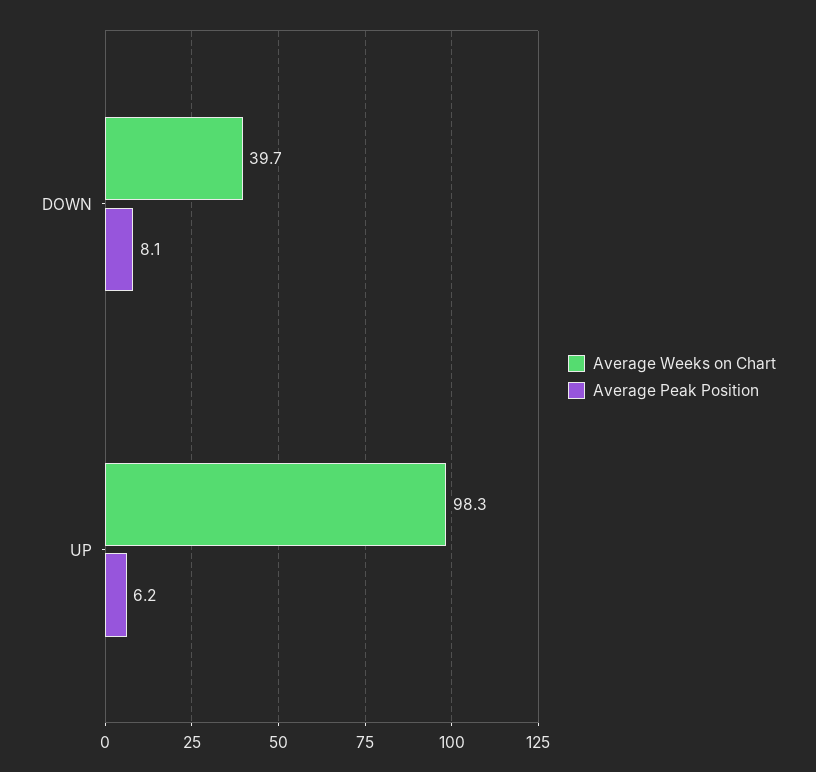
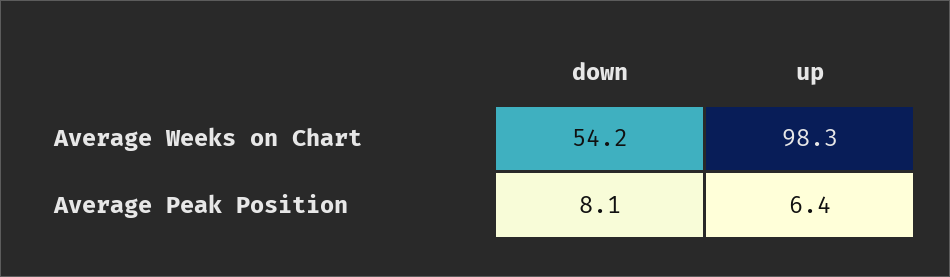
Average Weeks on Chart, DOWN: 39.7 -> 54.2
Average Peak Position, UP: 6.2 -> 6.4

